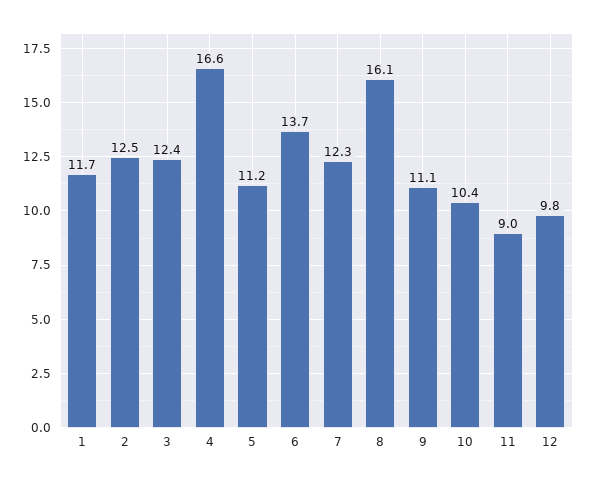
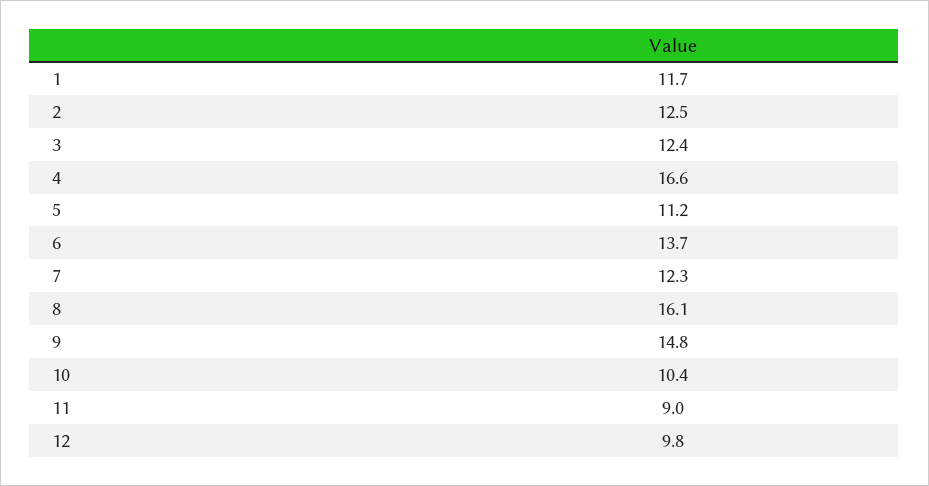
9: 11.1 -> 14.8

